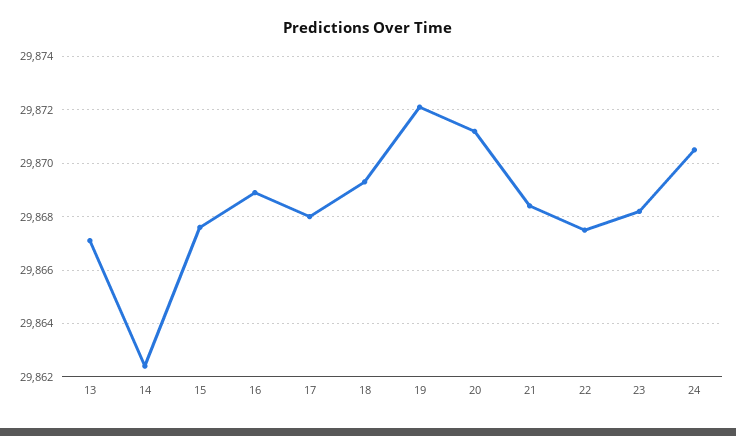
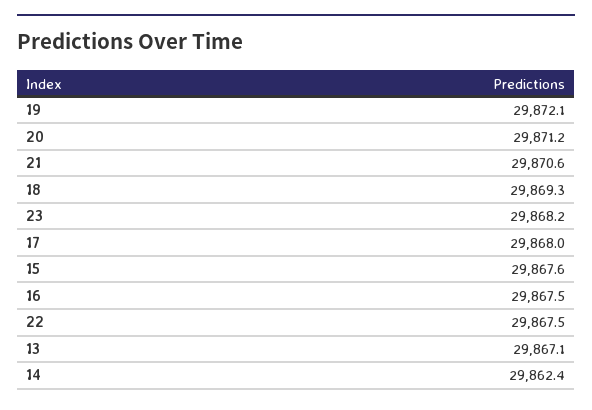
16: 29869 -> 29867.5
21: 29868.5 -> 29870.6
24: 29870.5 -> none

